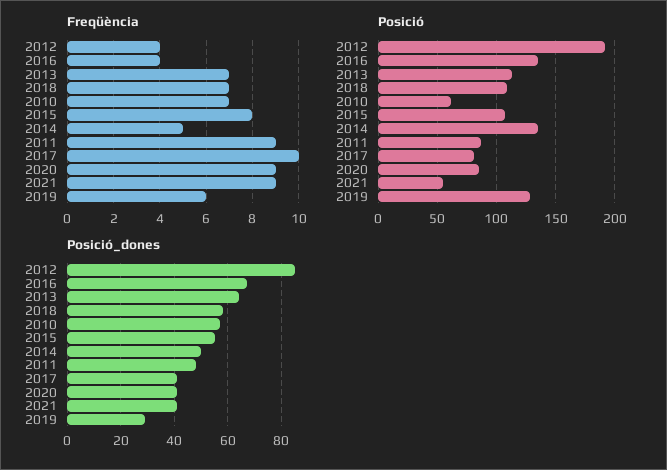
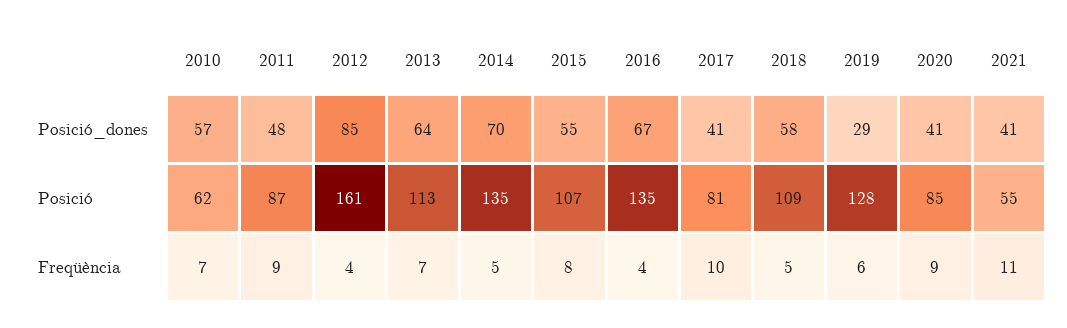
Freqüència, 2018: 7 -> 5
Freqüència, 2021: 9 -> 11
Posició, 2012: 190 -> 161
Posició_dones, 2014: 50 -> 70

